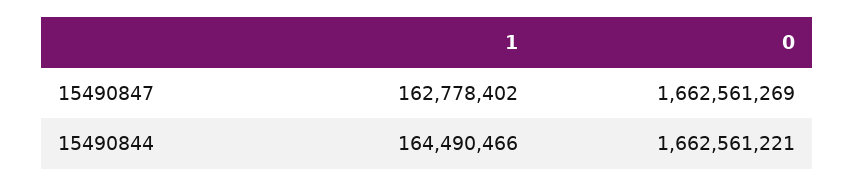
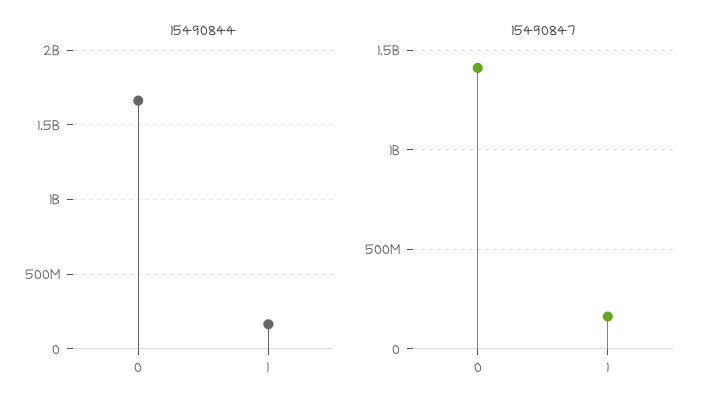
15490847, 0: 1662561269 -> 1400000000

